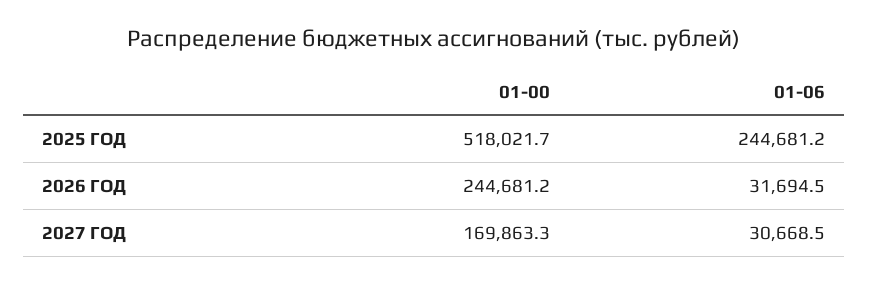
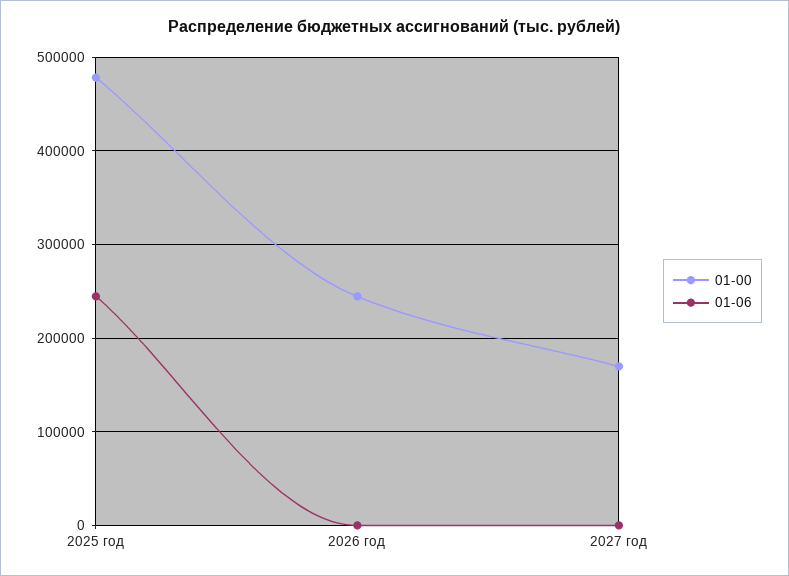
01-00, 2025 ГОД: 518021.7 -> 480000
01-06, 2026 ГОД: 31694.5 -> 0
01-06, 2027 ГОД: 30668.5 -> 0

